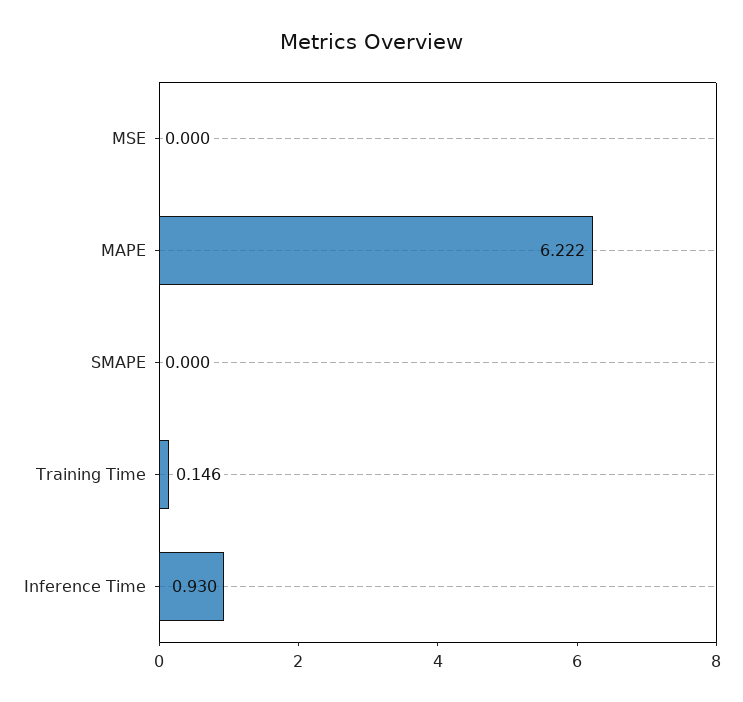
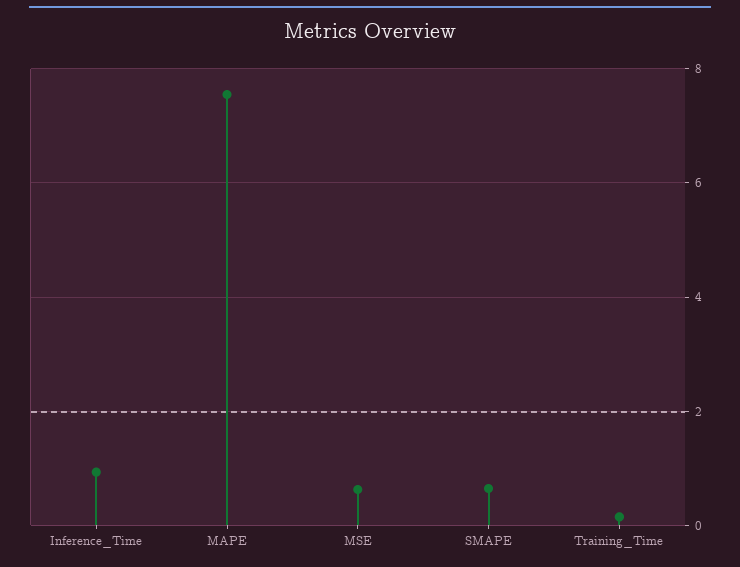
MSE: 0 -> 0.6
MAPE: 6.222 -> 7.6
SMAPE: 0 -> 0.6

